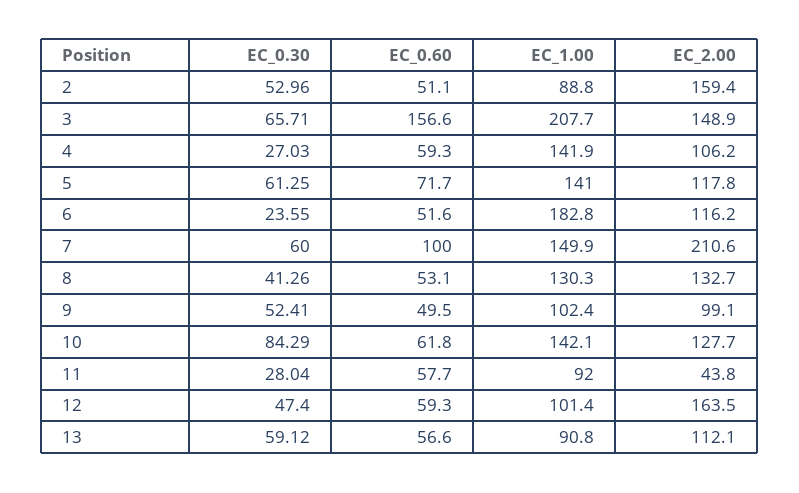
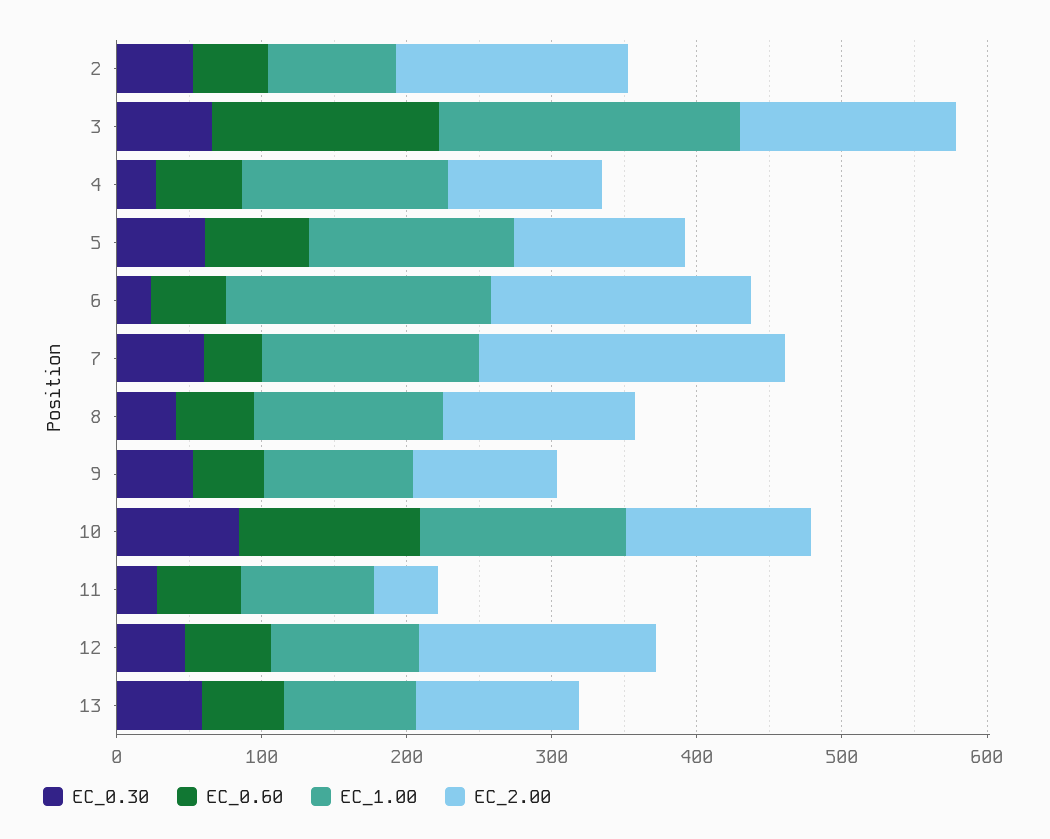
EC_2.00, 6: 116.2 -> 180
EC_0.60, 7: 100 -> 40
EC_0.60, 10: 61.8 -> 120

